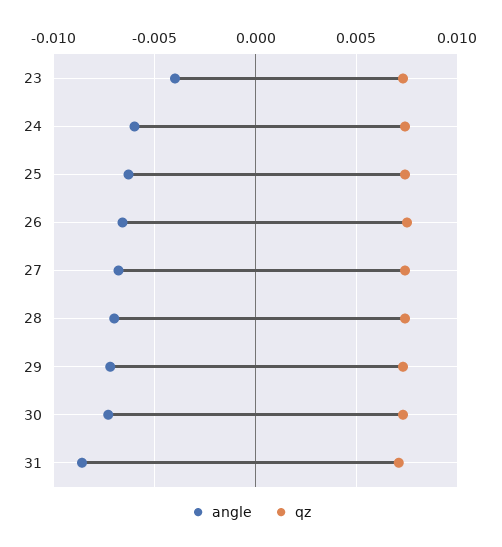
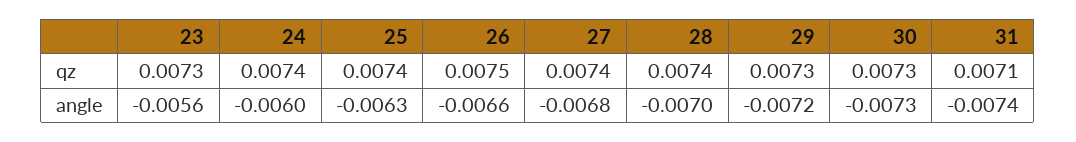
angle, 23: -0.004 -> -0.0056
angle, 31: -0.0085 -> -0.0074

